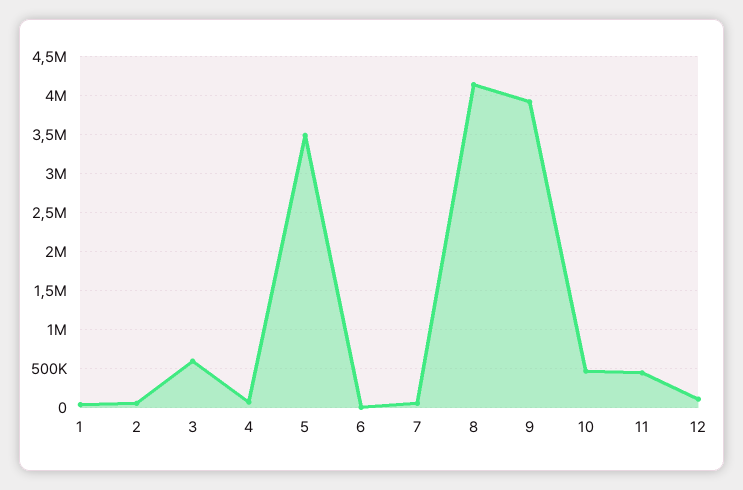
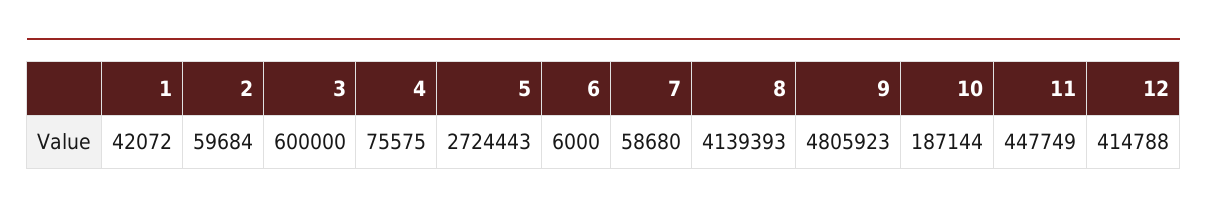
5: 3500000 -> 2724443
9: 3900000 -> 4805923
10: 500000 -> 187144
12: 100000 -> 414788

